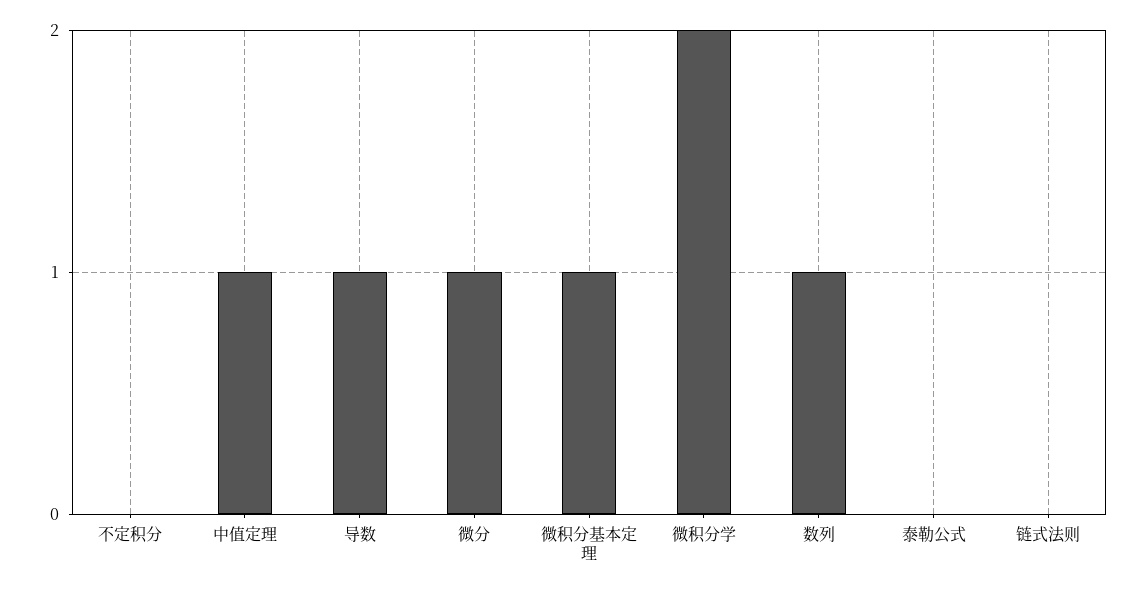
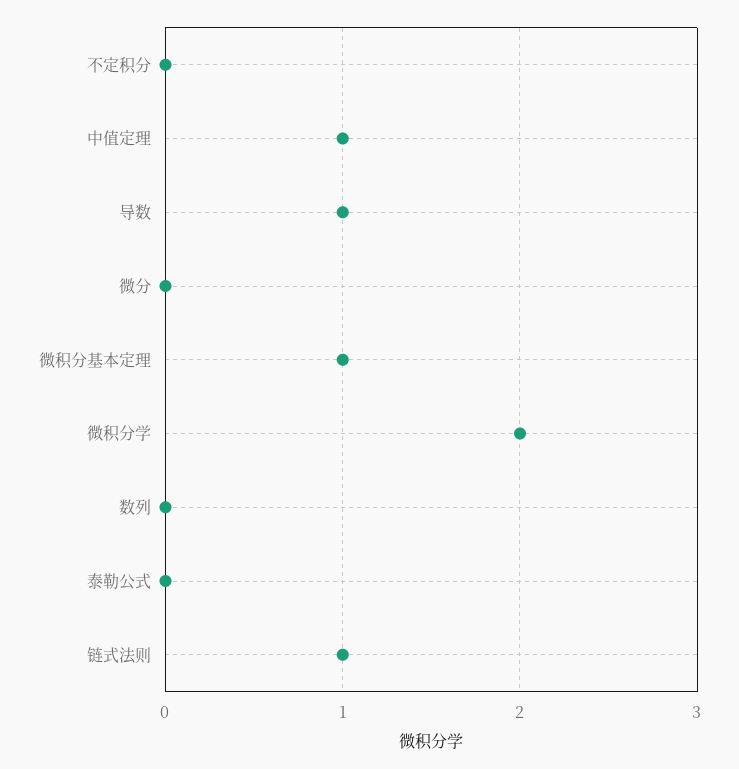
微分: 1 -> 0
数列: 1 -> 0
链式法则: 0 -> 1

